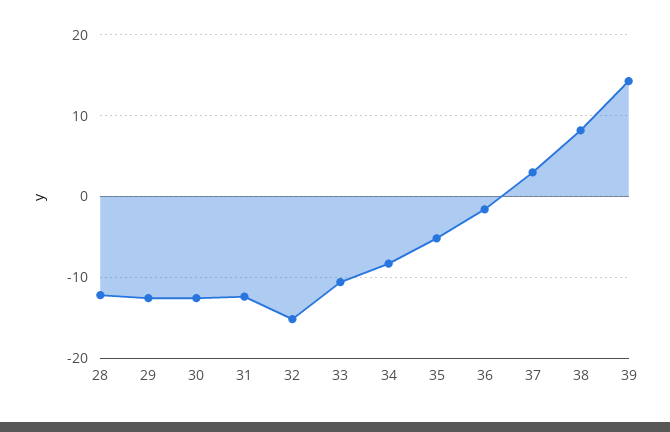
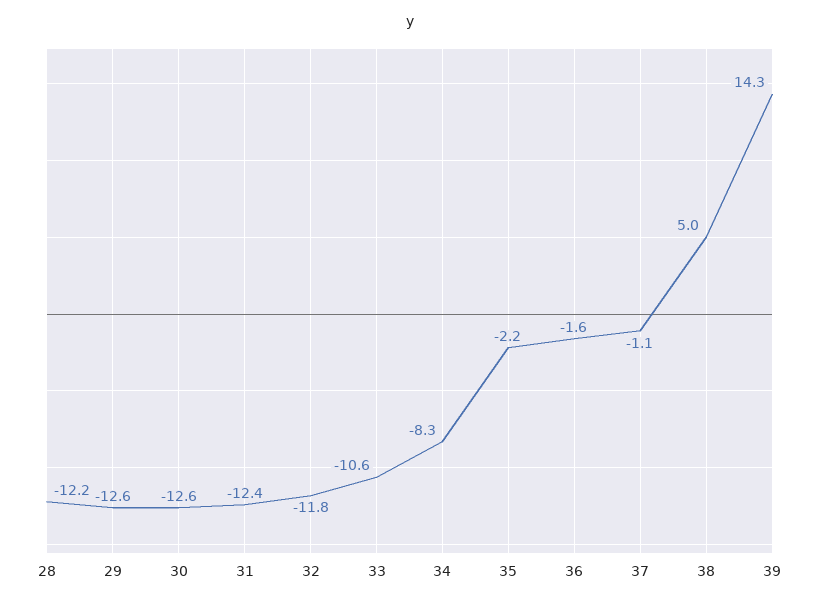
32: -15 -> -11.8
35: -5 -> -2.2
37: 3 -> -1.1
38: 8 -> 5

